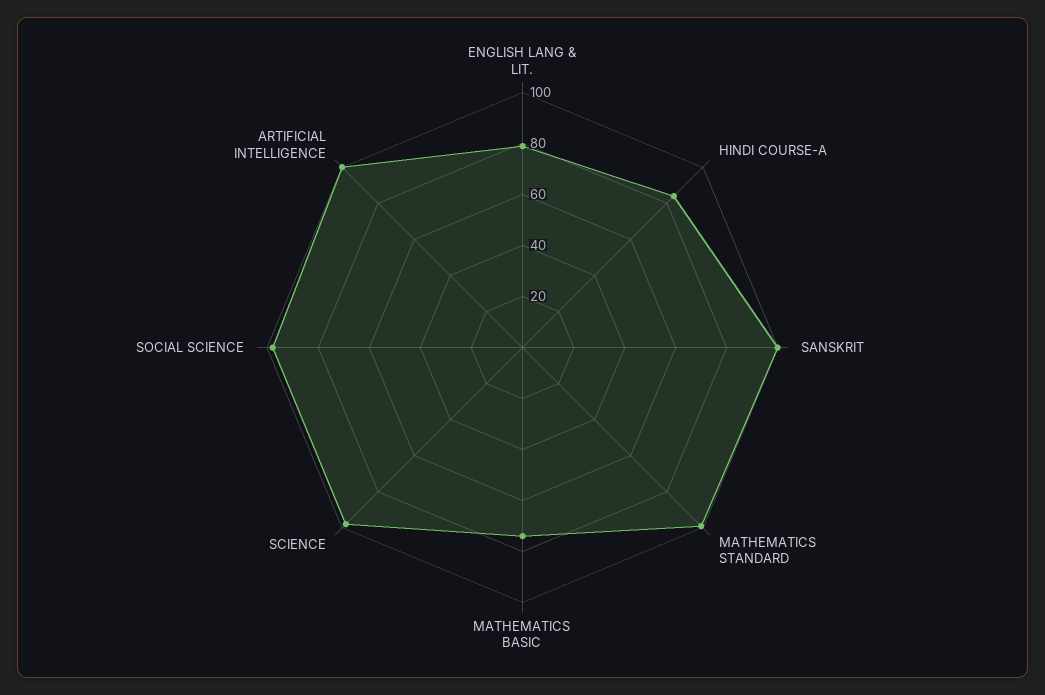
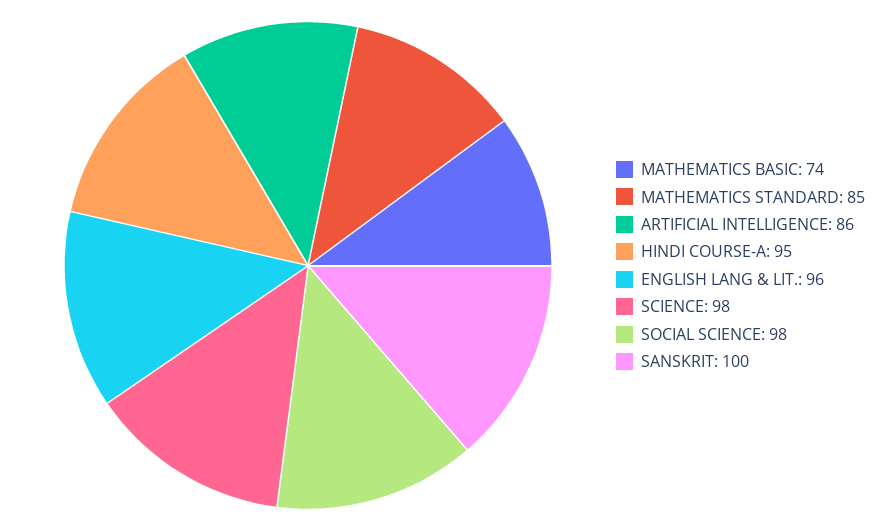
ENGLISH LANG & LIT.: 80 -> 96
HINDI COURSE-A: 85 -> 95
MATHEMATICS STANDARD: 100 -> 85
ARTIFICIAL INTELLIGENCE: 100 -> 86

